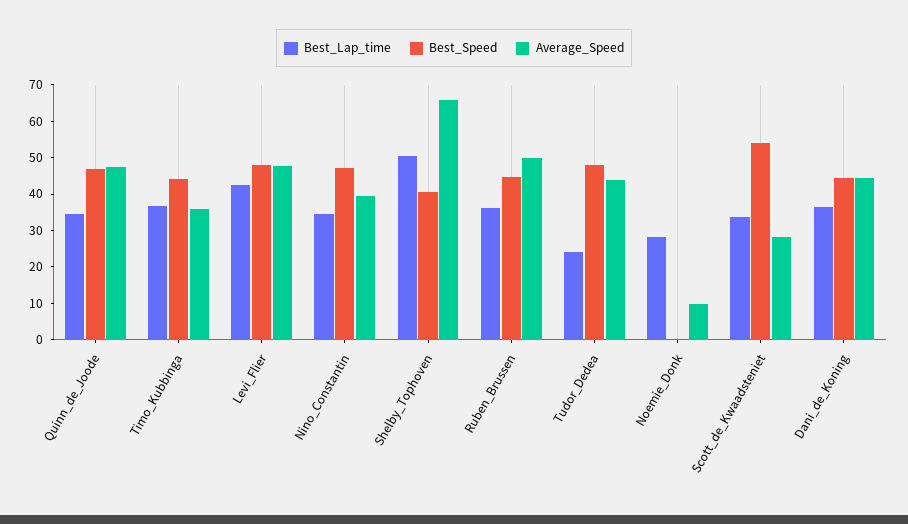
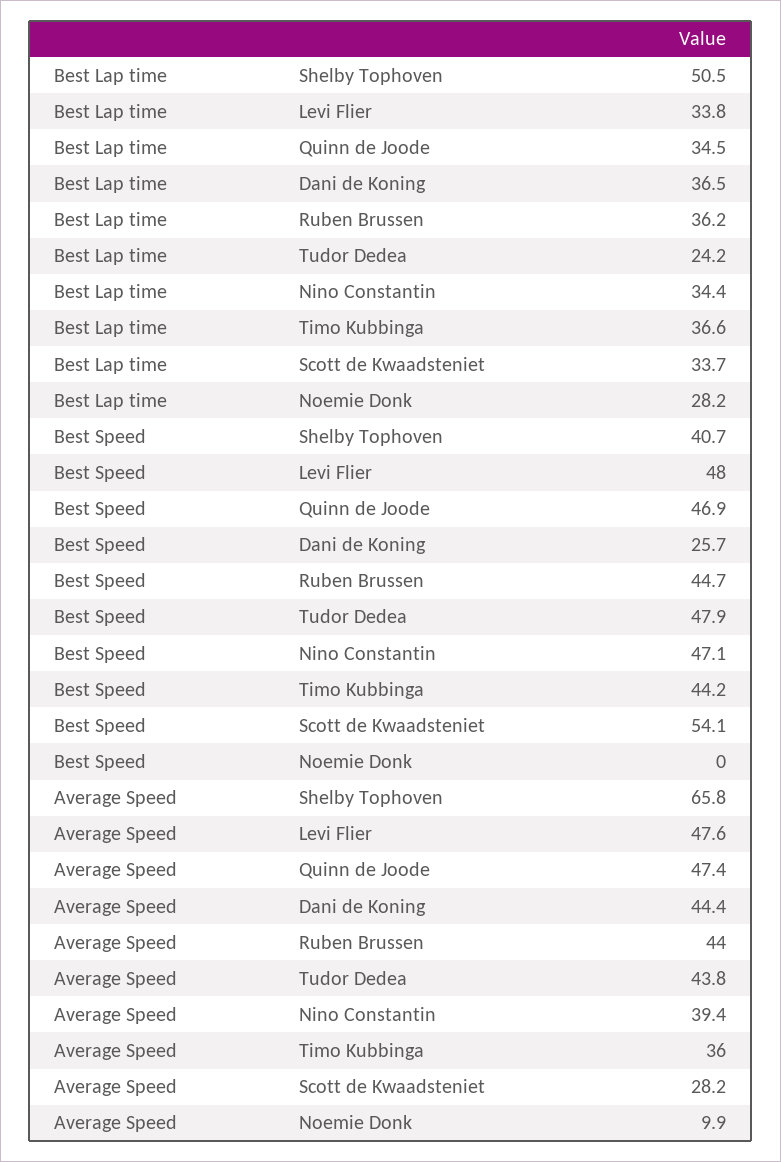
Best_Lap_time, Levi_Flier: 42.5 -> 33.8
Average_Speed, Ruben_Brussen: 50 -> 44
Best_Speed, Dani_de_Koning: 45 -> 25.7

